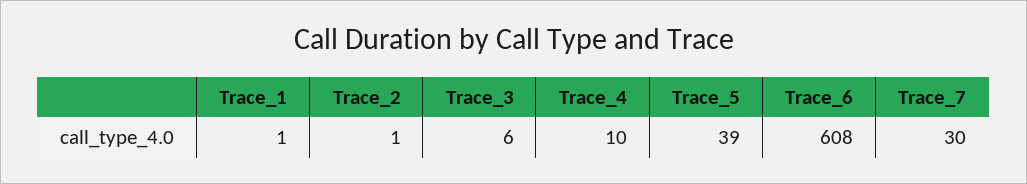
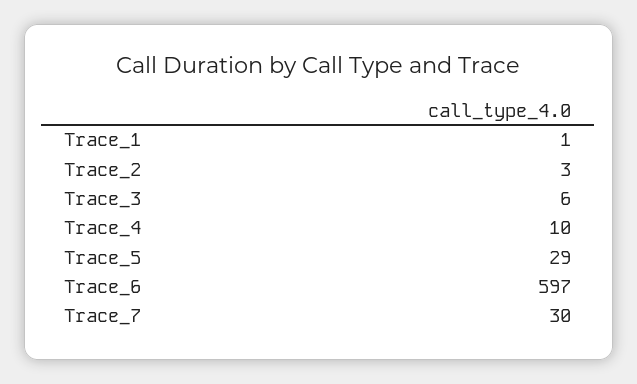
Trace_2: 1 -> 3
Trace_5: 39 -> 29
Trace_6: 608 -> 597

